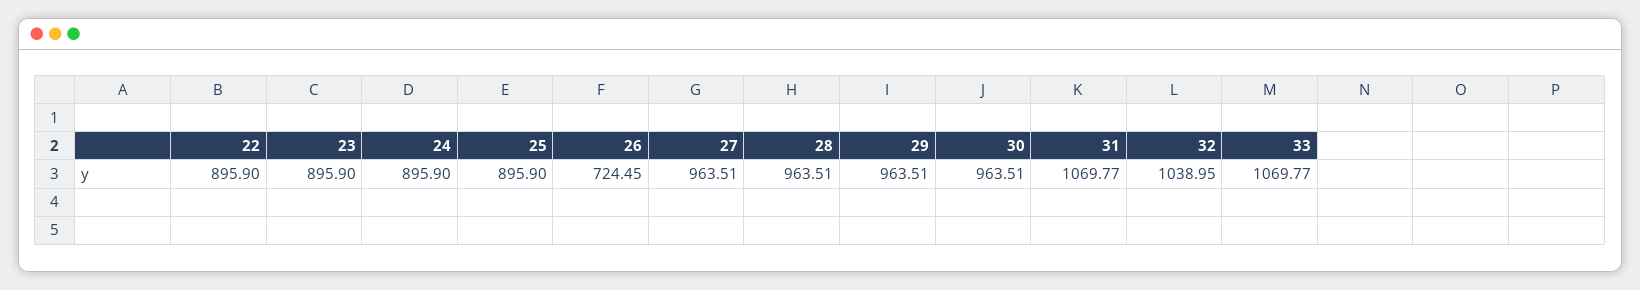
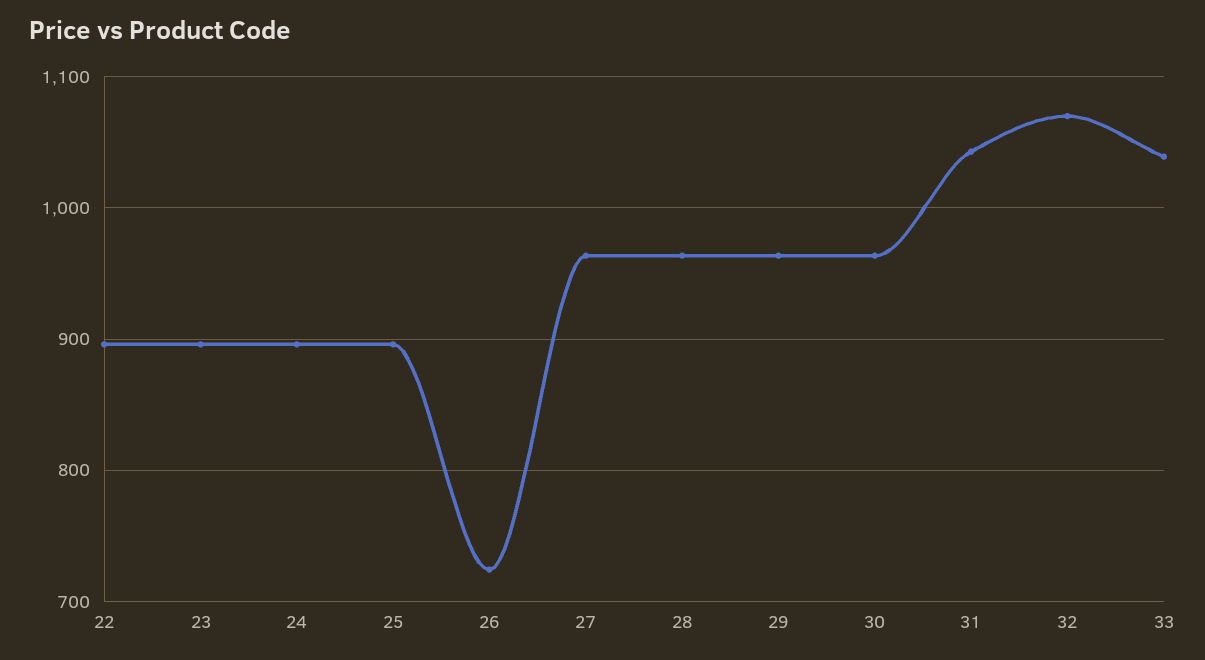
31: 1069.77 -> 1040
32: 1038.95 -> 1070
33: 1069.77 -> 1040

